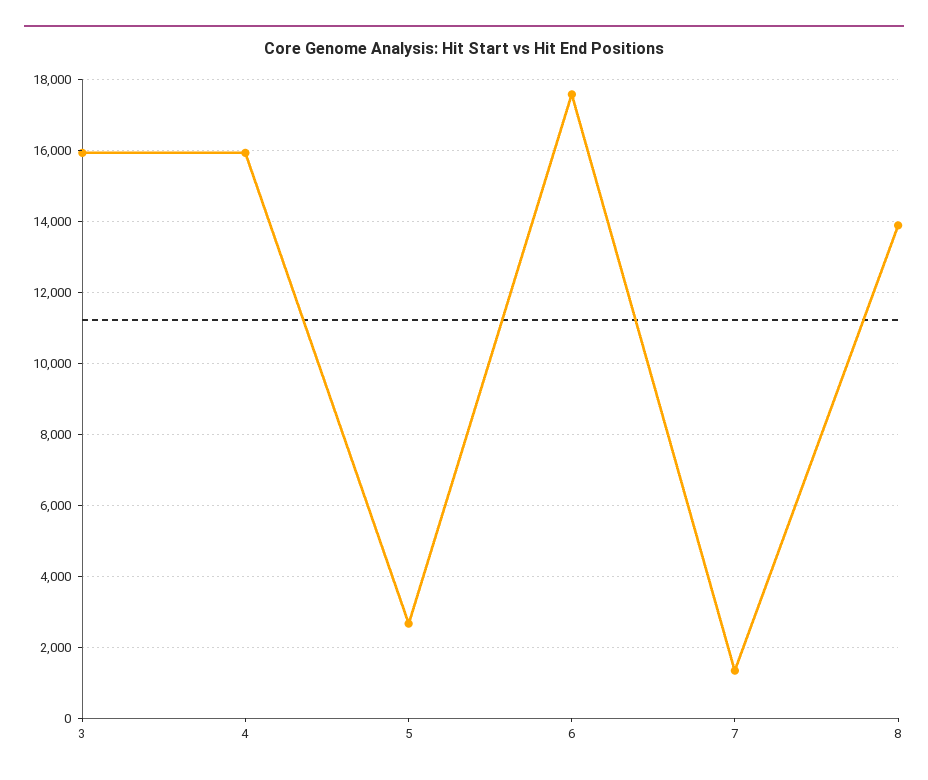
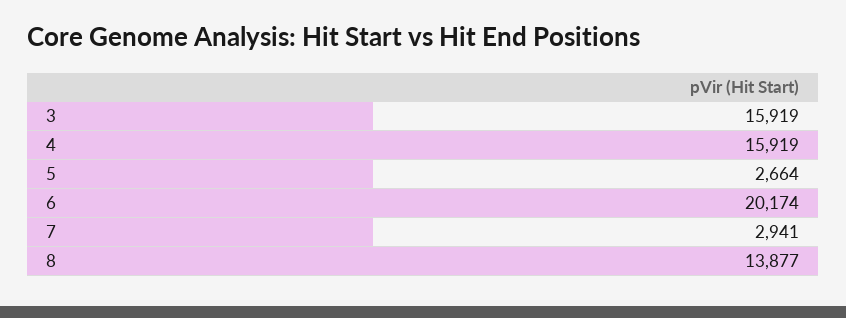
6: 17600 -> 20174
7: 1400 -> 2941

